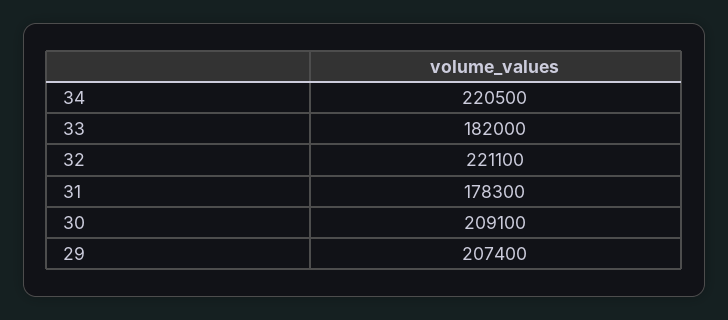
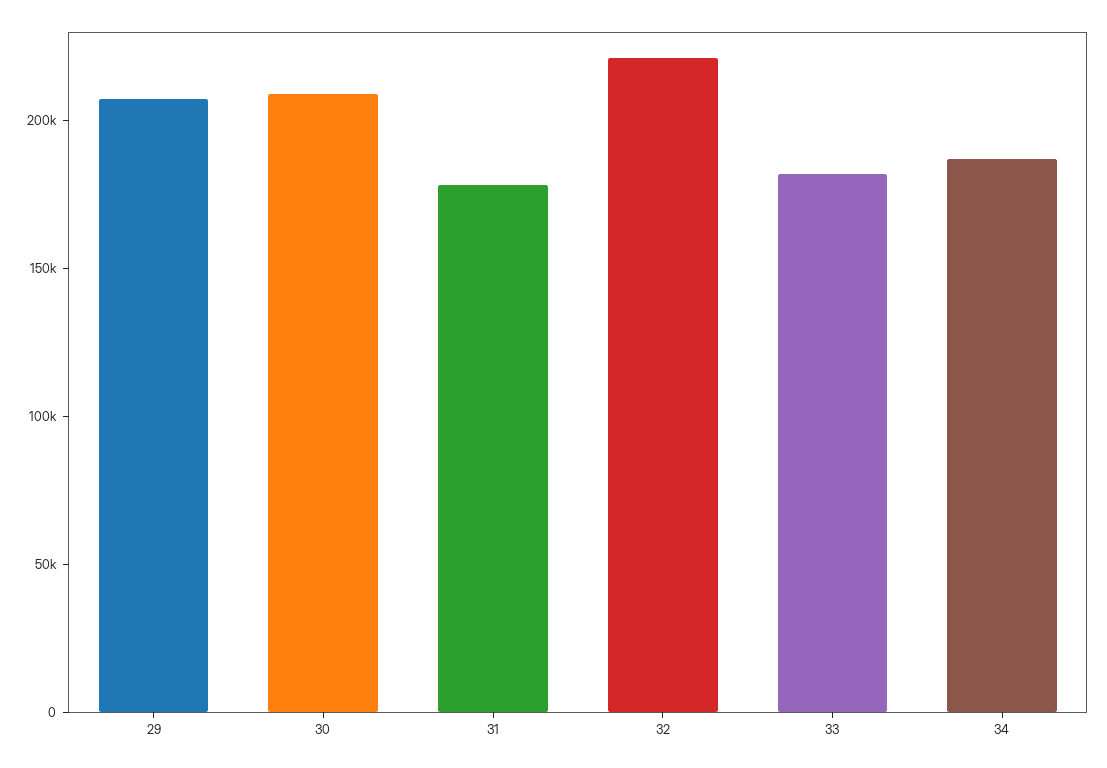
34: 220500 -> 190000

